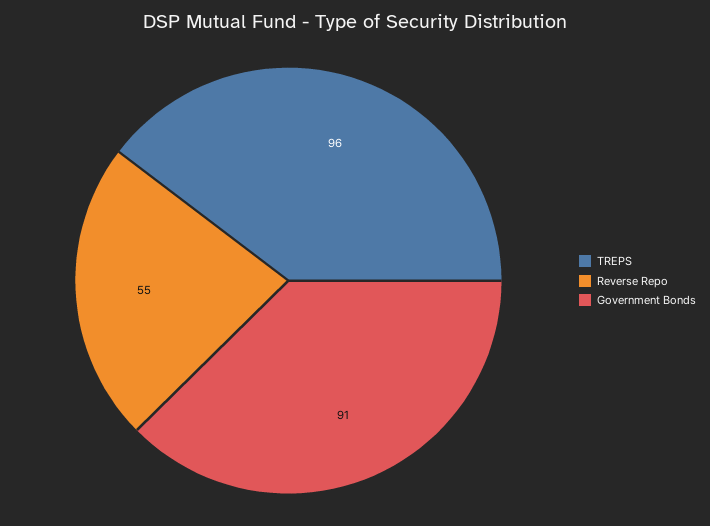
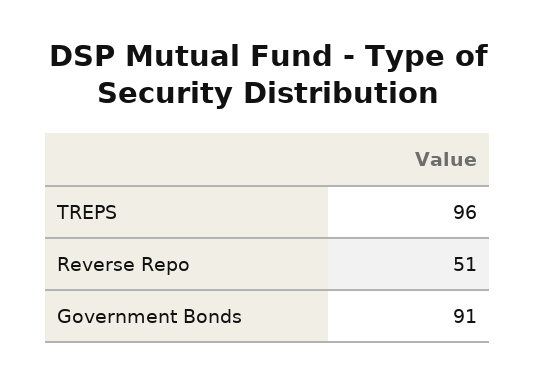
Reverse Repo: 55 -> 51

